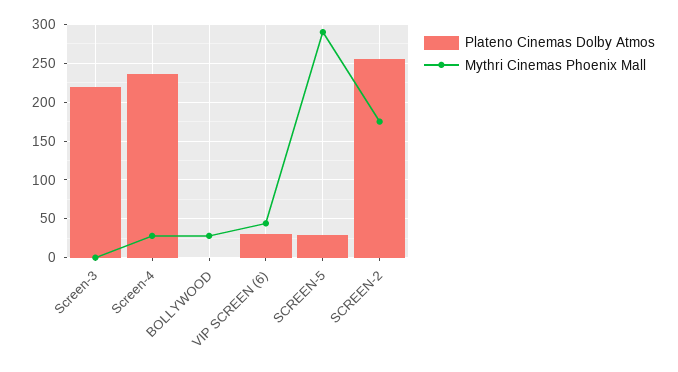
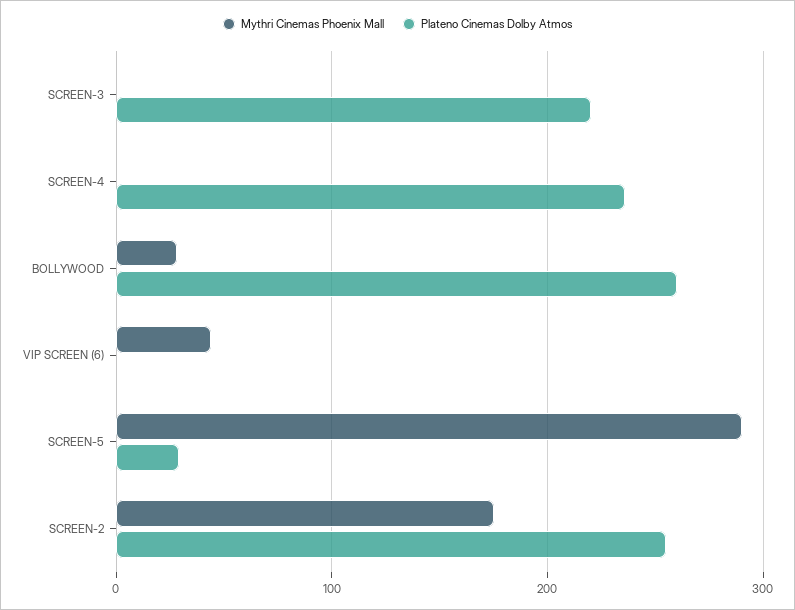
Mythri Cinemas Phoenix Mall, Screen-4: 30 -> 0
Plateno Cinemas Dolby Atmos, BOLLYWOOD: 0 -> 260
Plateno Cinemas Dolby Atmos, VIP SCREEN (6): 30 -> 0

